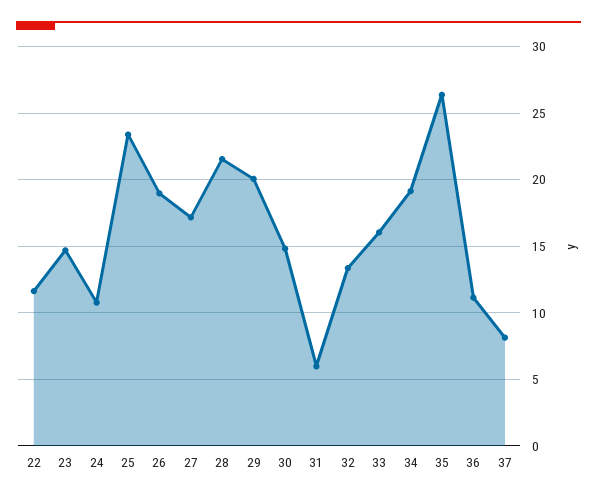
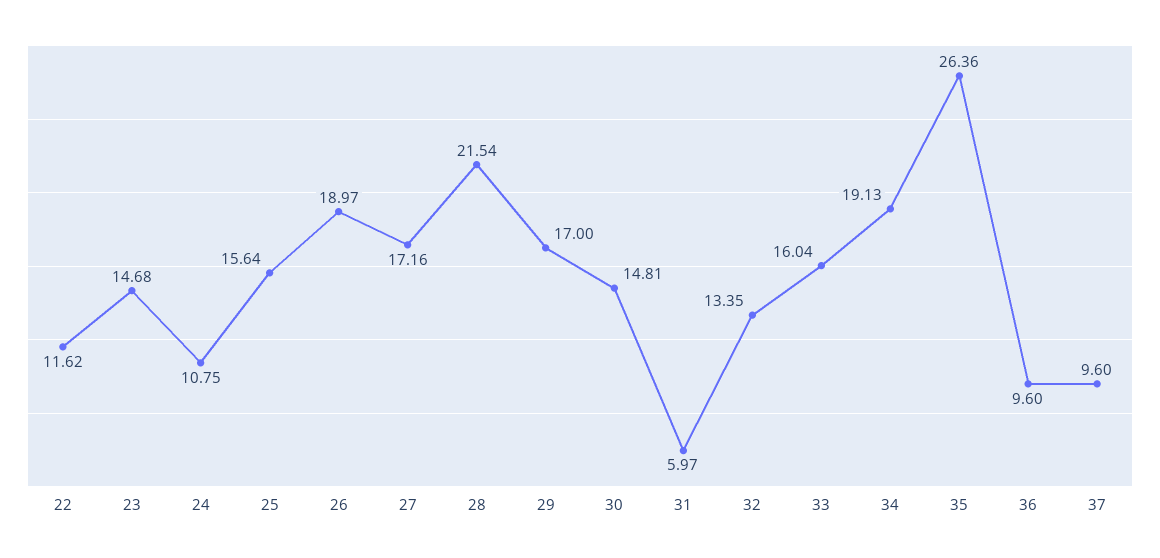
25: 23.5 -> 15.64
29: 20 -> 17
36: 11 -> 9.6
37: 8 -> 9.6

